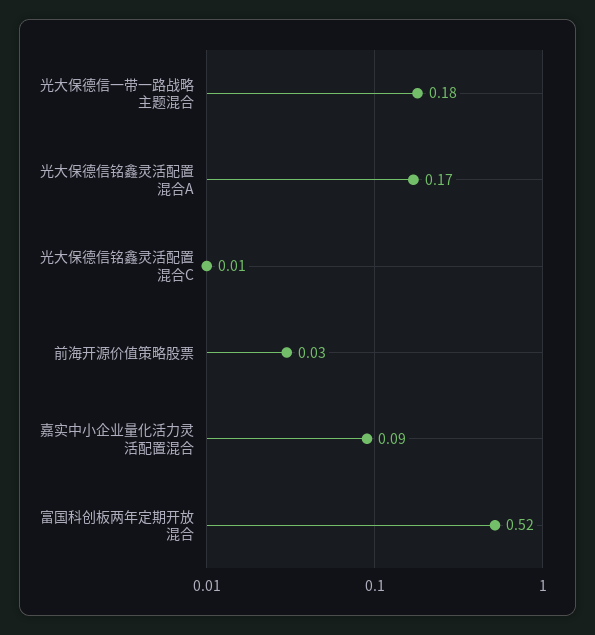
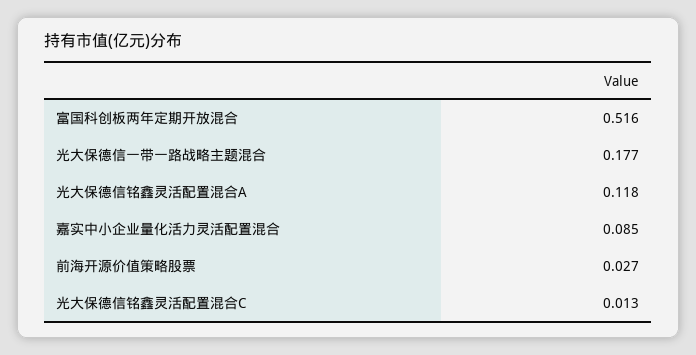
光大保德信铭鑫灵活配置混合A: 0.17 -> 0.118

